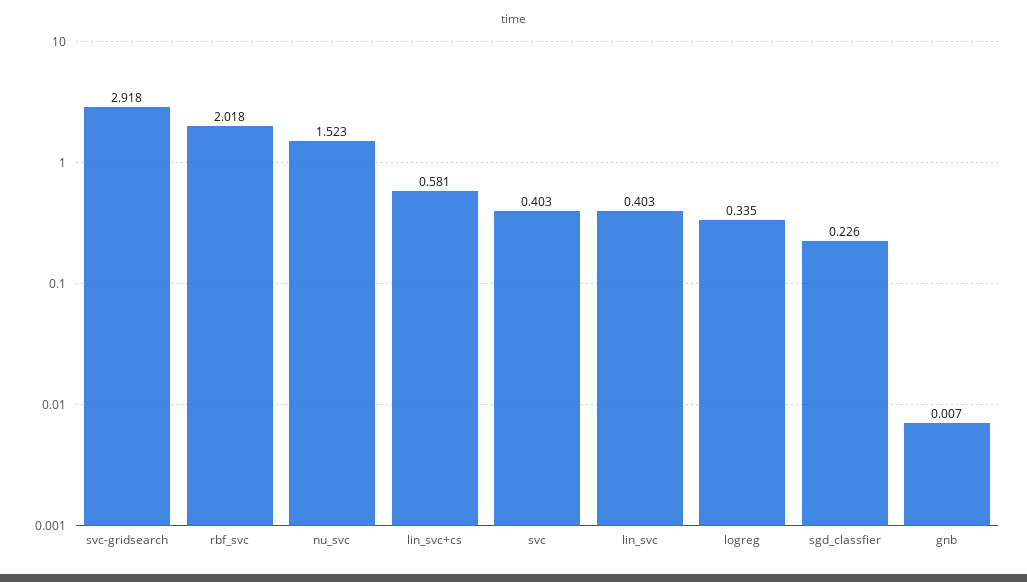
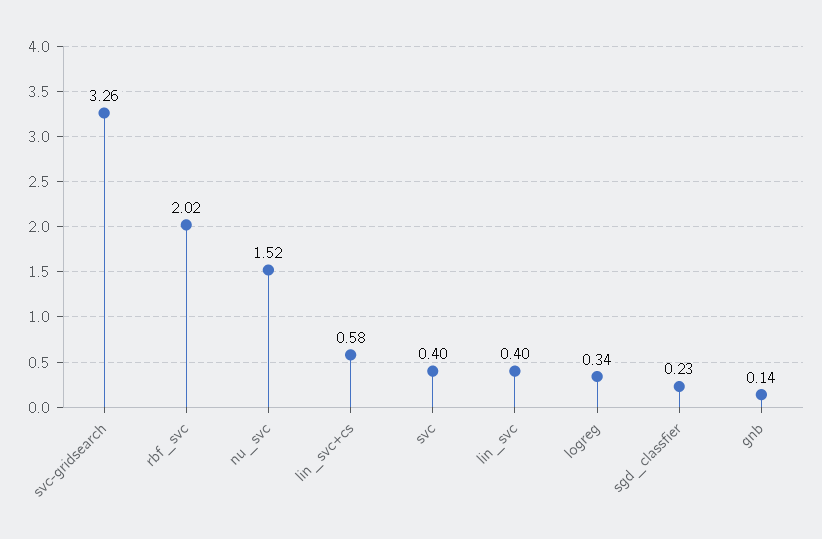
svc-gridsearch: 2.918 -> 3.26
gnb: 0.007 -> 0.14

